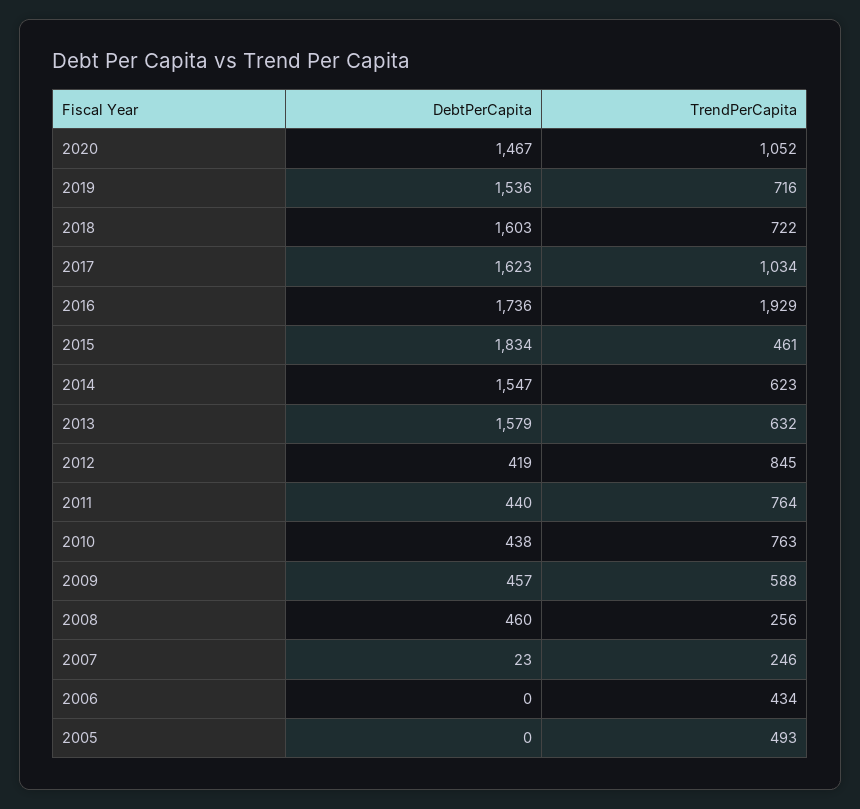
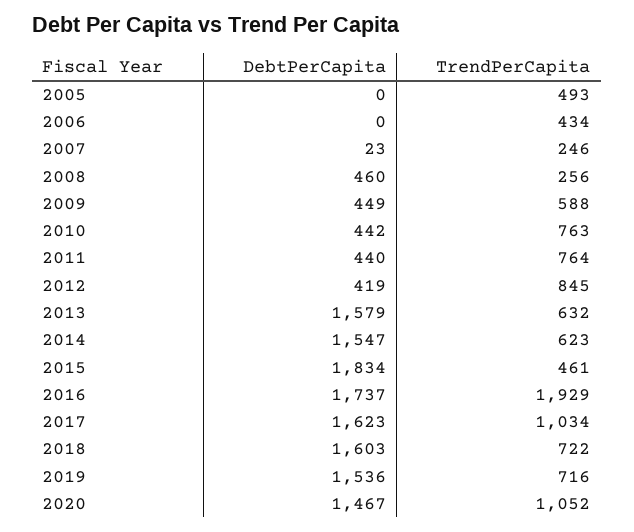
DebtPerCapita, 2016: 1736 -> 1737
DebtPerCapita, 2010: 438 -> 442
DebtPerCapita, 2009: 457 -> 449

